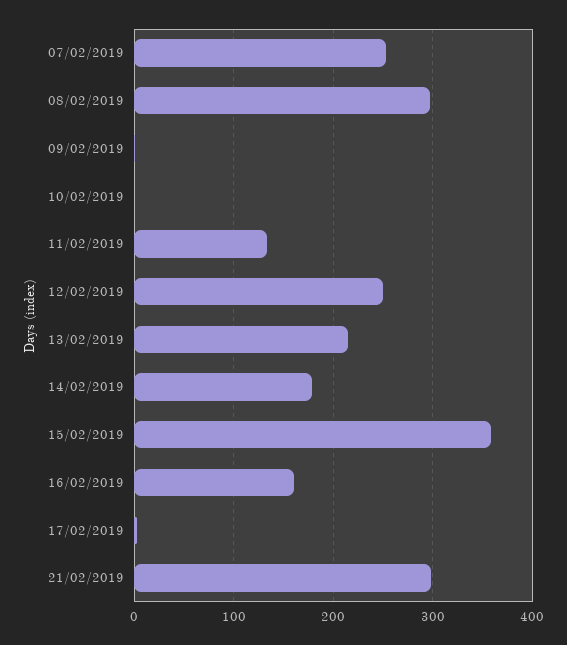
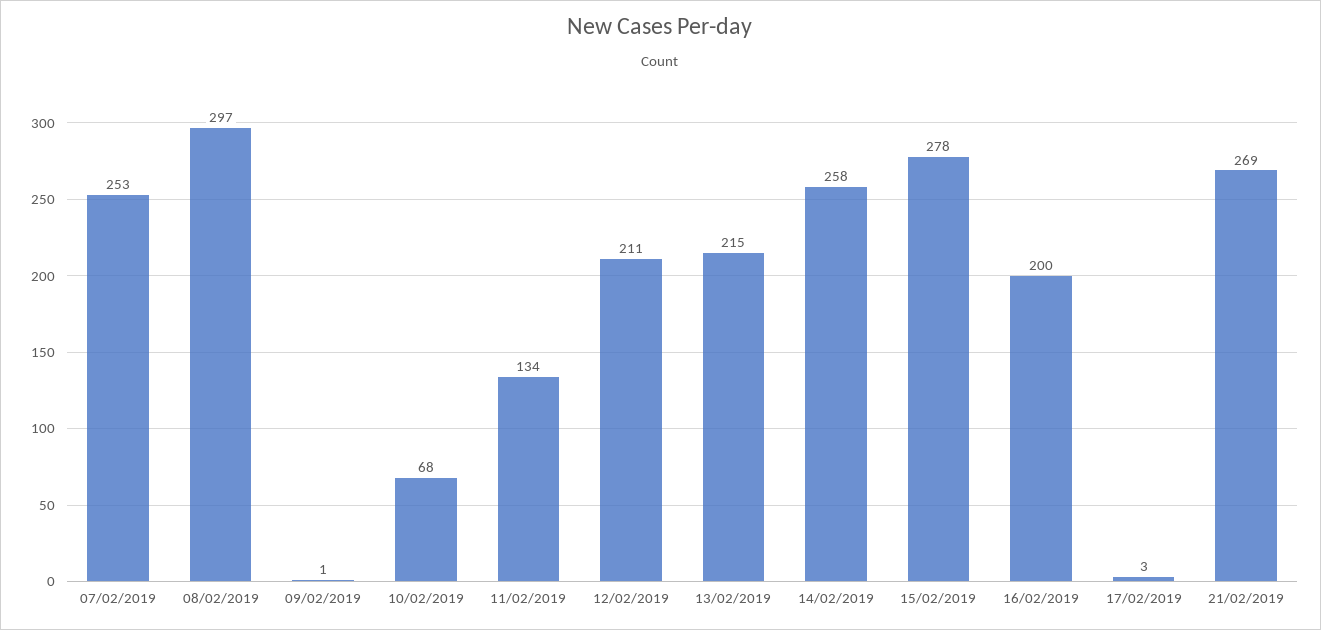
10/02/2019: 0 -> 68
12/02/2019: 250 -> 211
14/02/2019: 180 -> 258
15/02/2019: 360 -> 278
16/02/2019: 160 -> 200
21/02/2019: 300 -> 269

